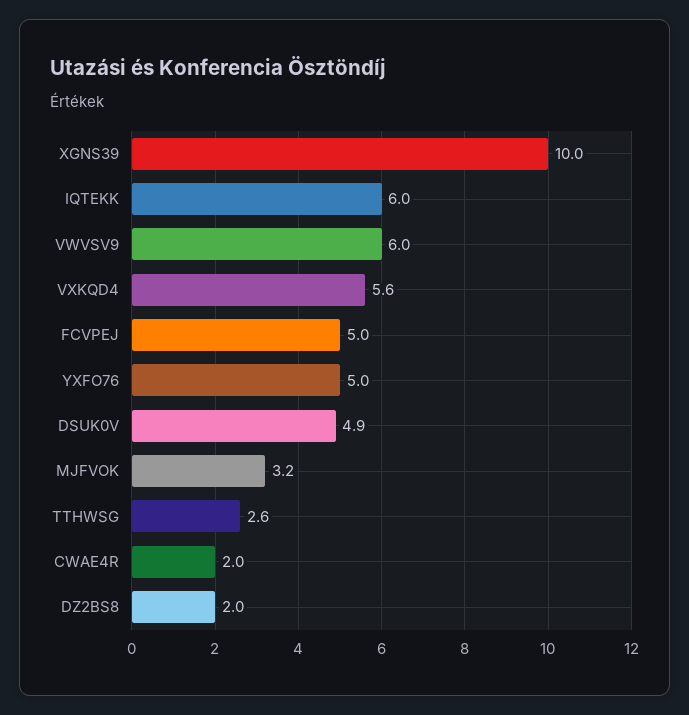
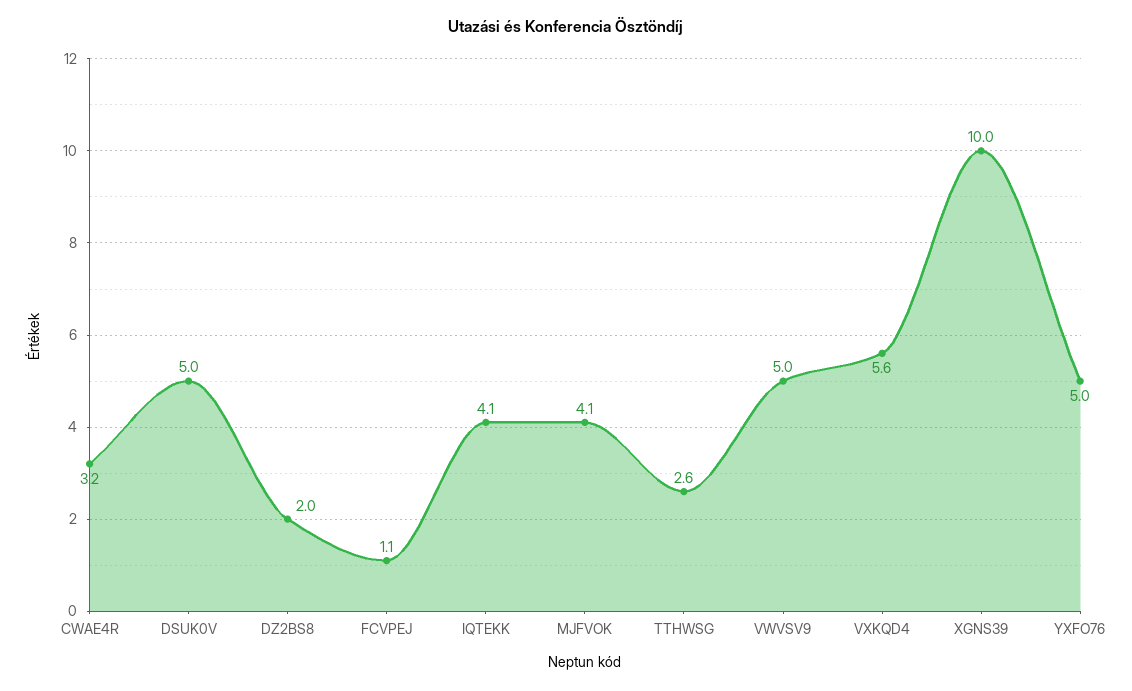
IQTEKK: 6 -> 4.1
VWVSV9: 6 -> 5
FCVPEJ: 5 -> 1.1
DSUK0V: 4.9 -> 5
MJFVOK: 3.2 -> 4.1
CWAE4R: 2 -> 3.2

